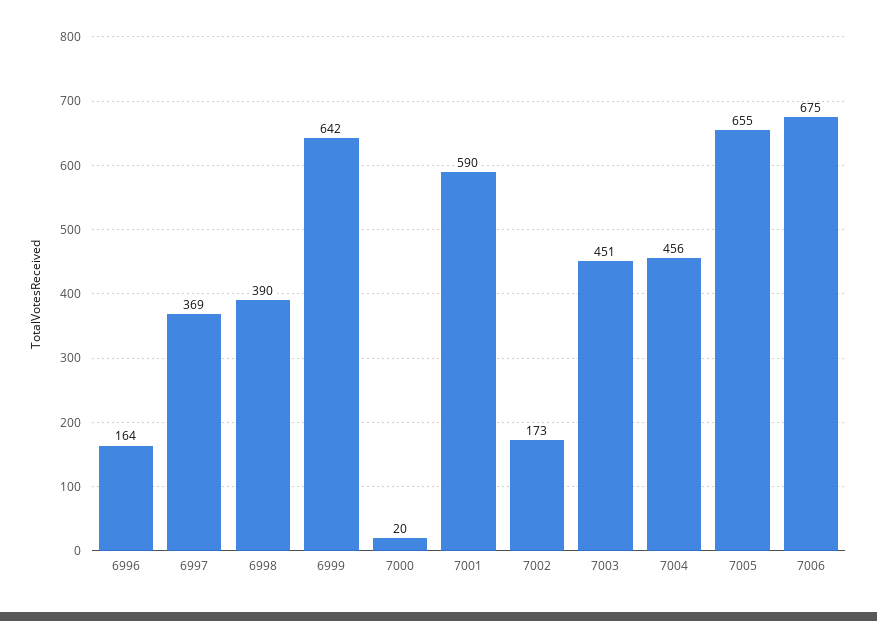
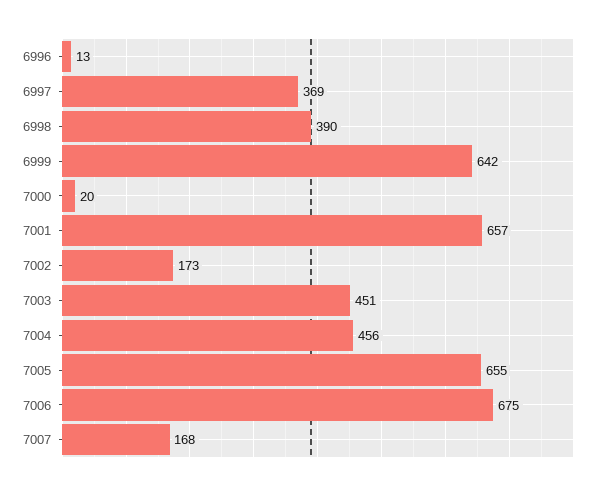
6996: 164 -> 13
7001: 590 -> 657
7007: none -> 168

